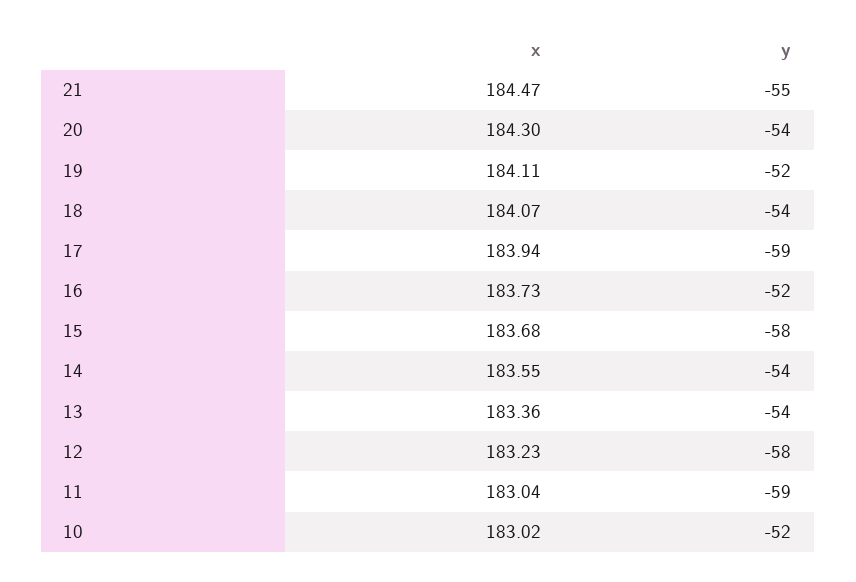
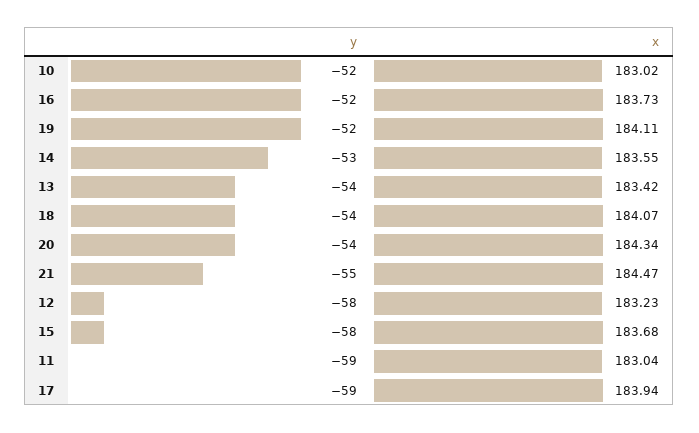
x, 20: 184.3 -> 184.34
y, 14: -54 -> -53
x, 13: 183.36 -> 183.42

